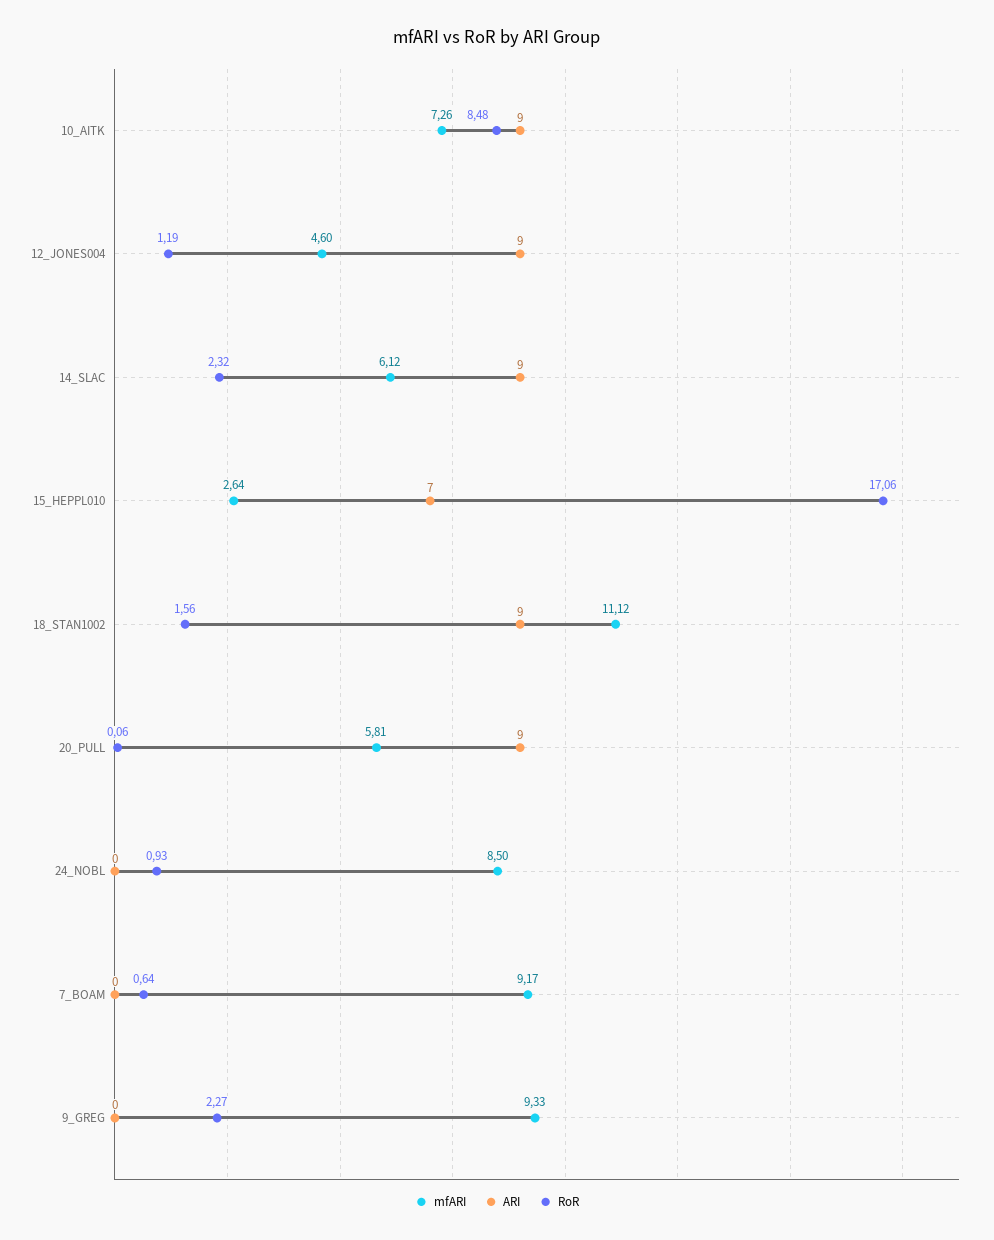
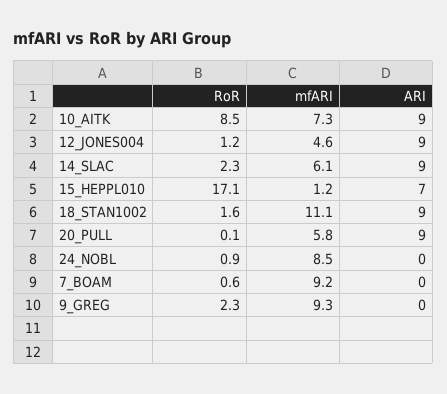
mfARI, 15_HEPPL010: 2.64 -> 1.2

